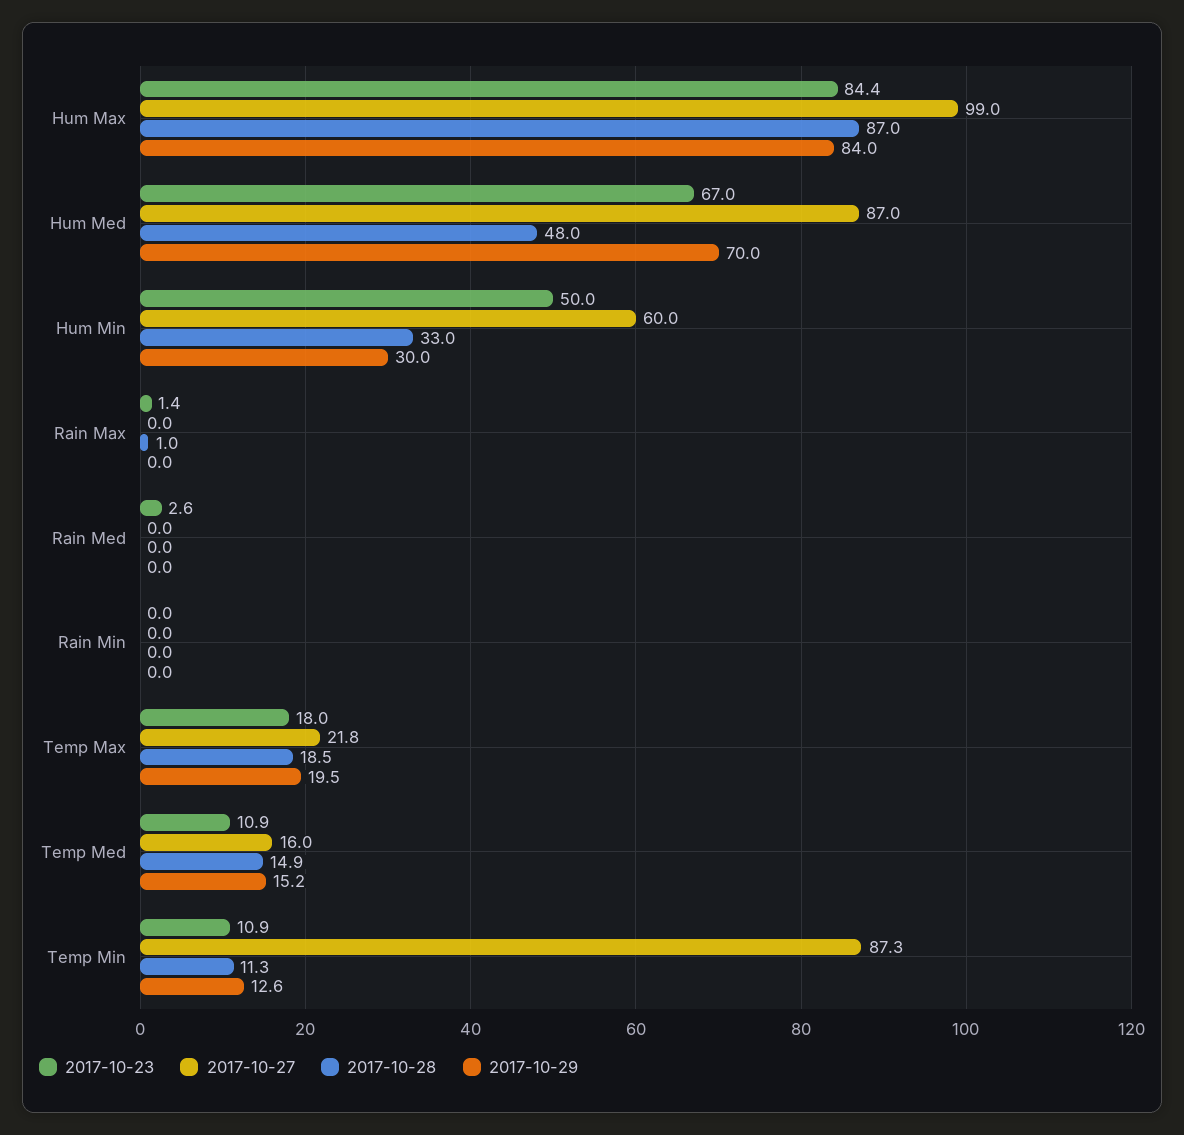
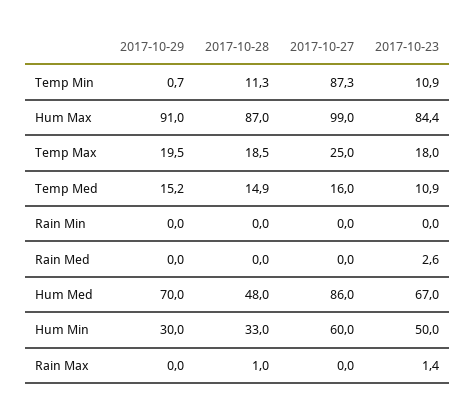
2017-10-29, Hum Max: 84 -> 91
2017-10-27, Hum Med: 87 -> 86
2017-10-27, Temp Max: 21.8 -> 25
2017-10-29, Temp Min: 12.6 -> 0.7

